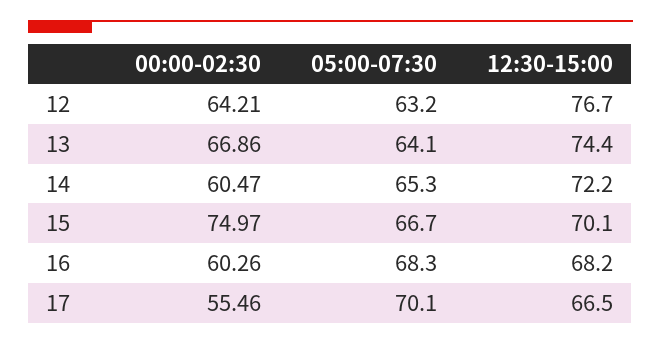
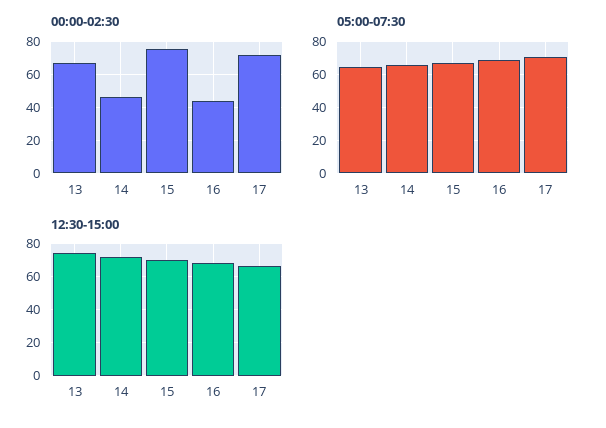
00:00-02:30, 12: 64.21 -> none
05:00-07:30, 12: 63.2 -> none
12:30-15:00, 12: 76.7 -> none
00:00-02:30, 14: 60.47 -> 45
00:00-02:30, 16: 60.26 -> 45
00:00-02:30, 17: 55.46 -> 70

